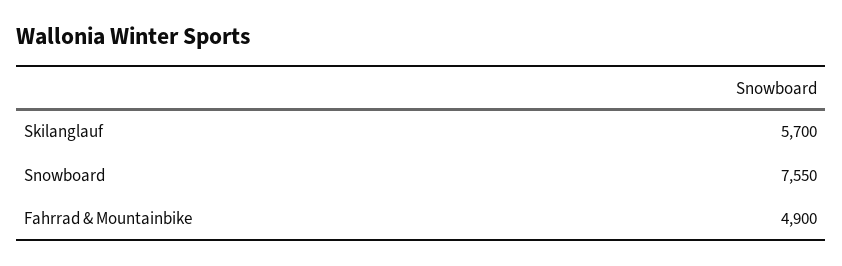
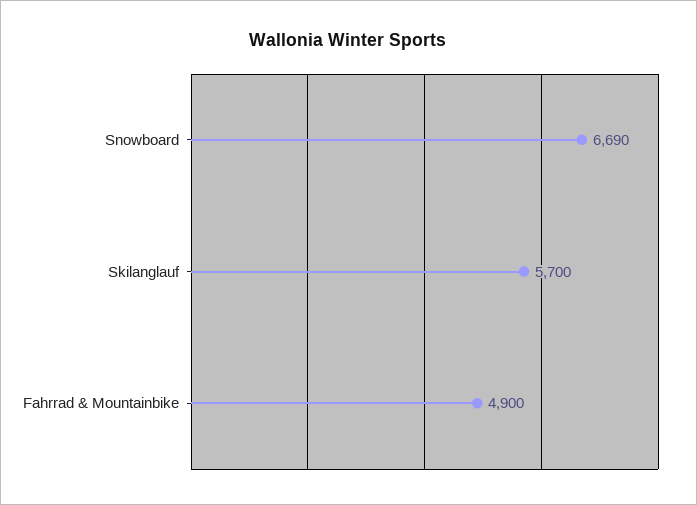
Snowboard: 7550 -> 6690

